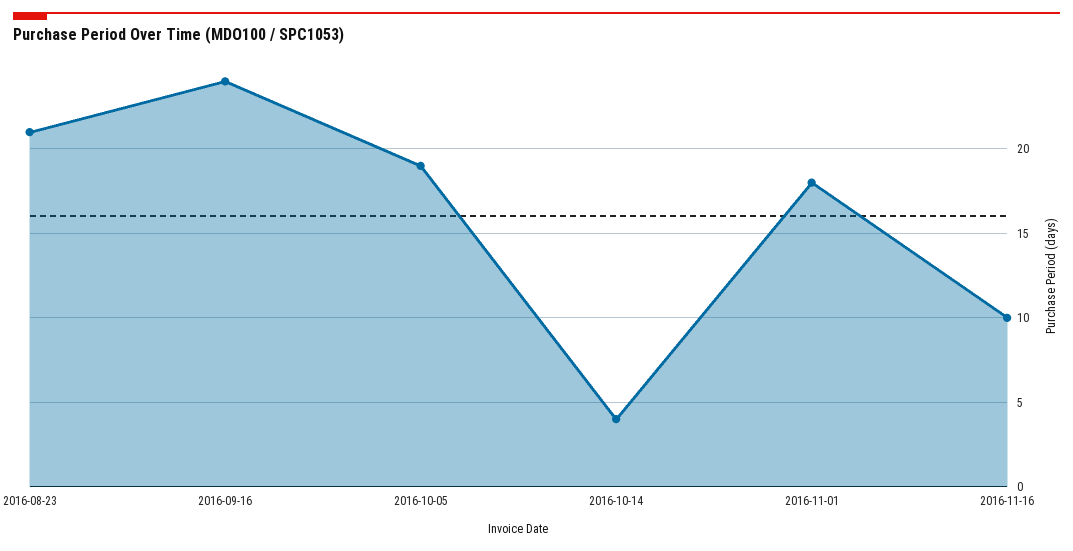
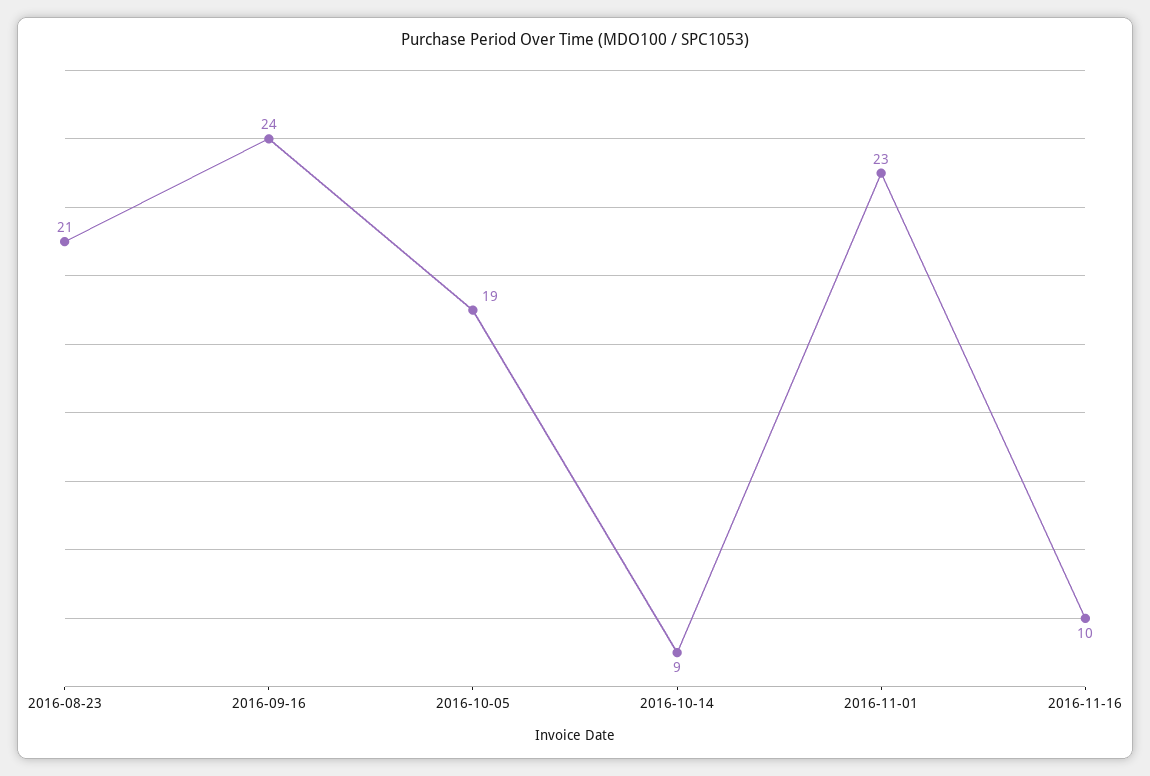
2016-10-14: 4 -> 9
2016-11-01: 18 -> 23

